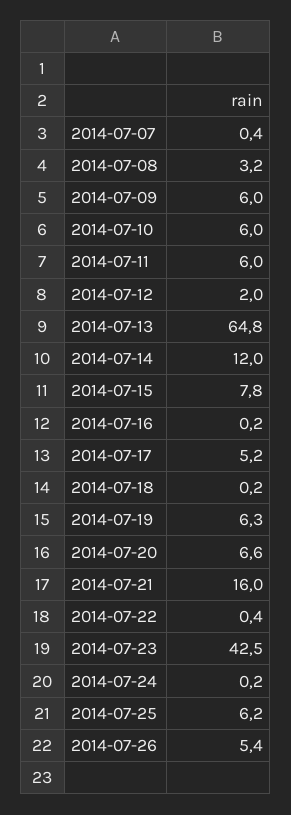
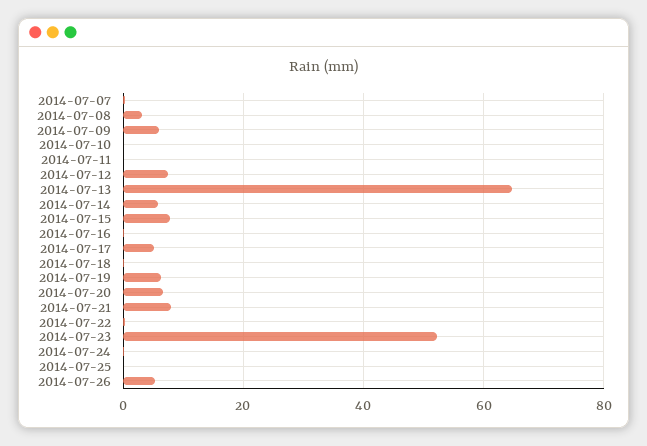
2014-07-10: 6 -> 0
2014-07-11: 6 -> 0
2014-07-12: 2 -> 8
2014-07-14: 12 -> 6
2014-07-21: 16 -> 8
2014-07-23: 42.5 -> 52
2014-07-25: 6.2 -> 0

